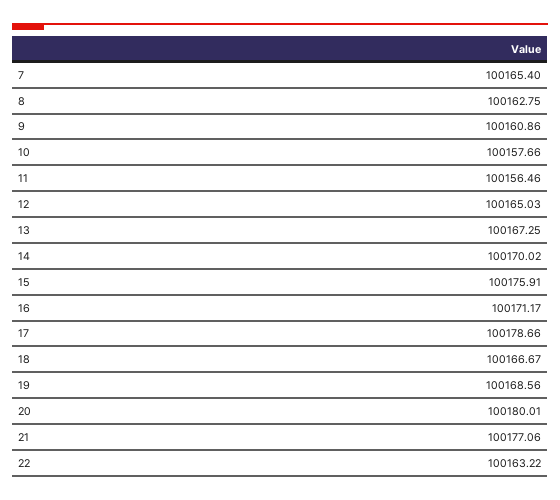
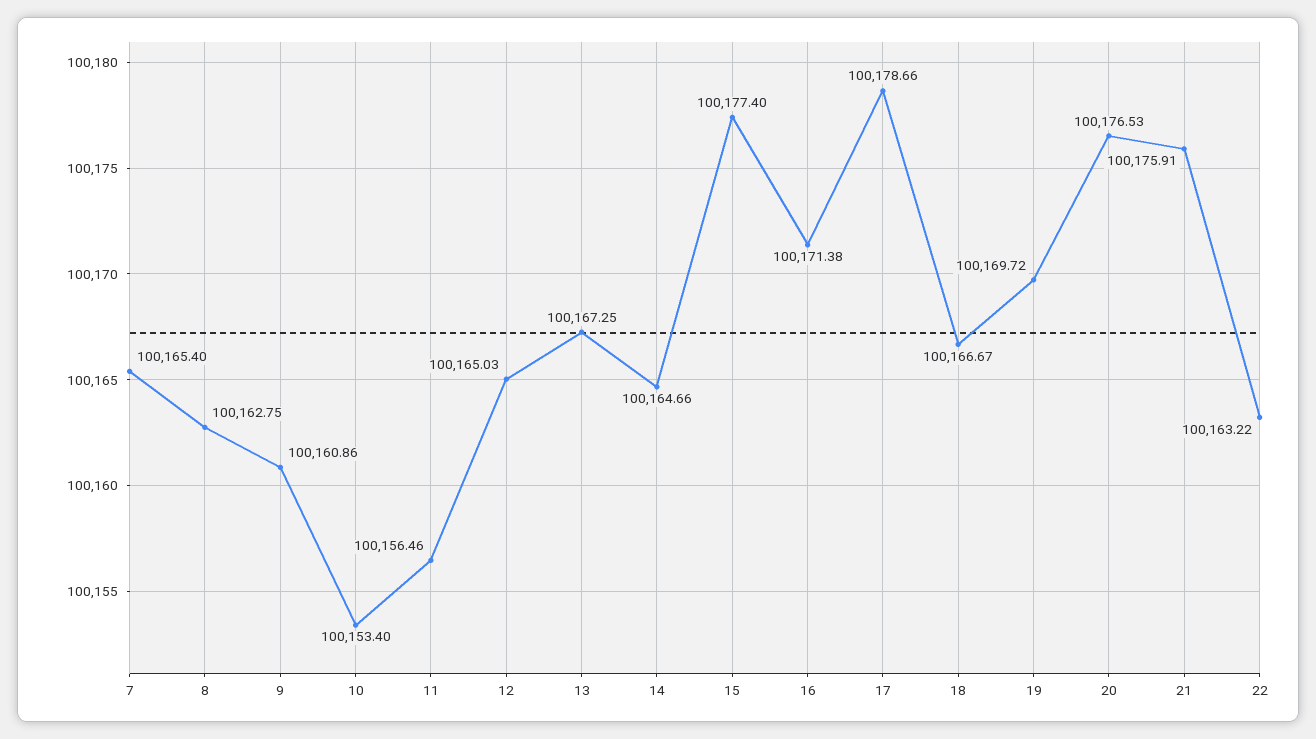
10: 100157.66 -> 100153.4
14: 100170.02 -> 100164.66
15: 100175.91 -> 100177.4
16: 100171.17 -> 100171.38
19: 100168.56 -> 100169.72
20: 100180.01 -> 100176.53
21: 100177.06 -> 100175.91

